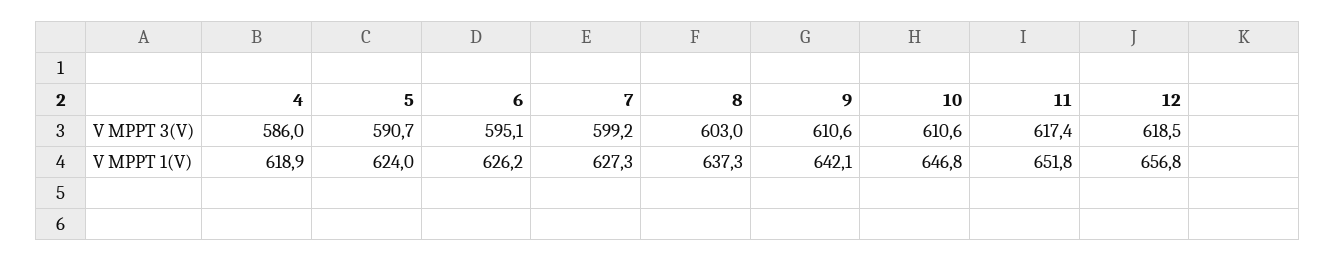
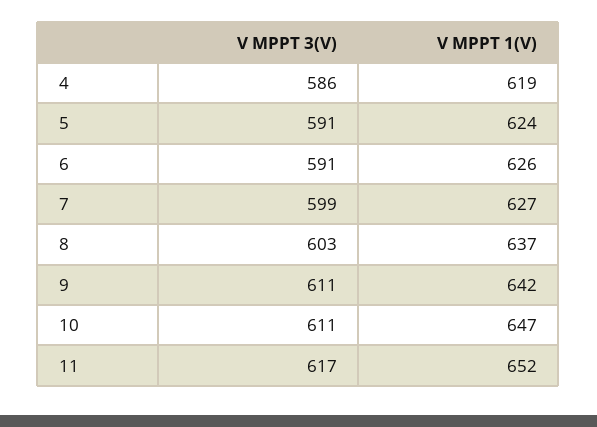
6, V MPPT 3(V): 595.1 -> 591
12, V MPPT 3(V): 618.5 -> none
12, V MPPT 1(V): 656.8 -> none

